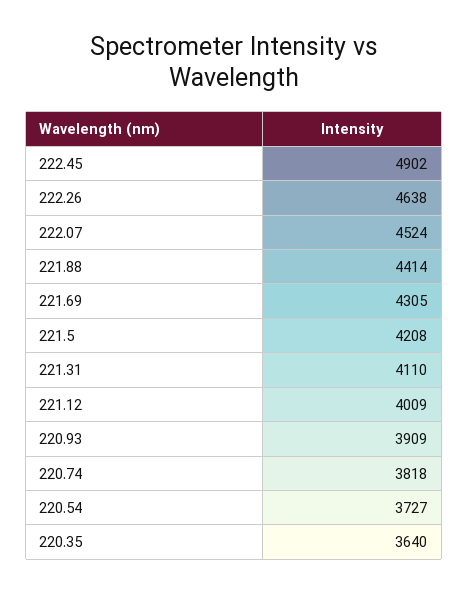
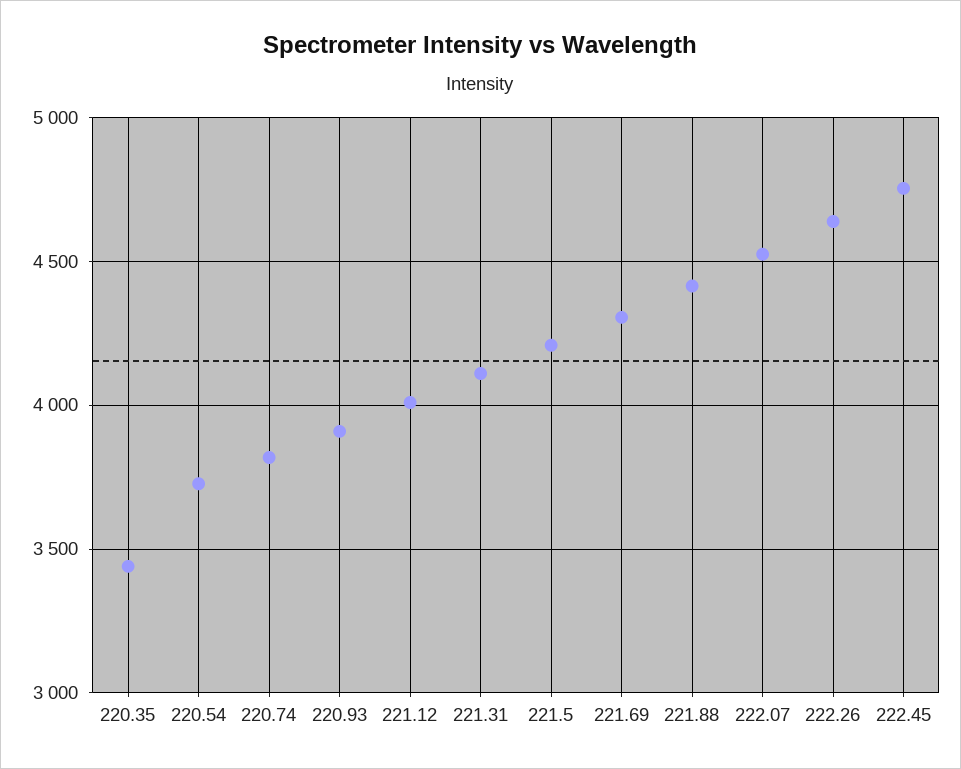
222.45: 4902 -> 4750
220.35: 3640 -> 3450

